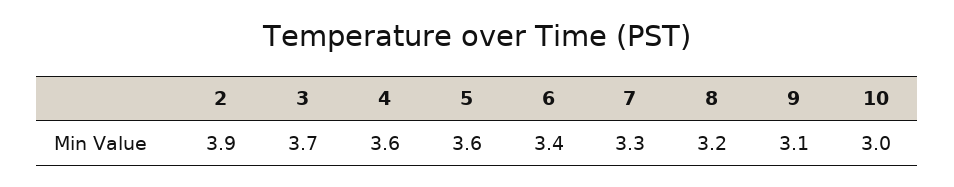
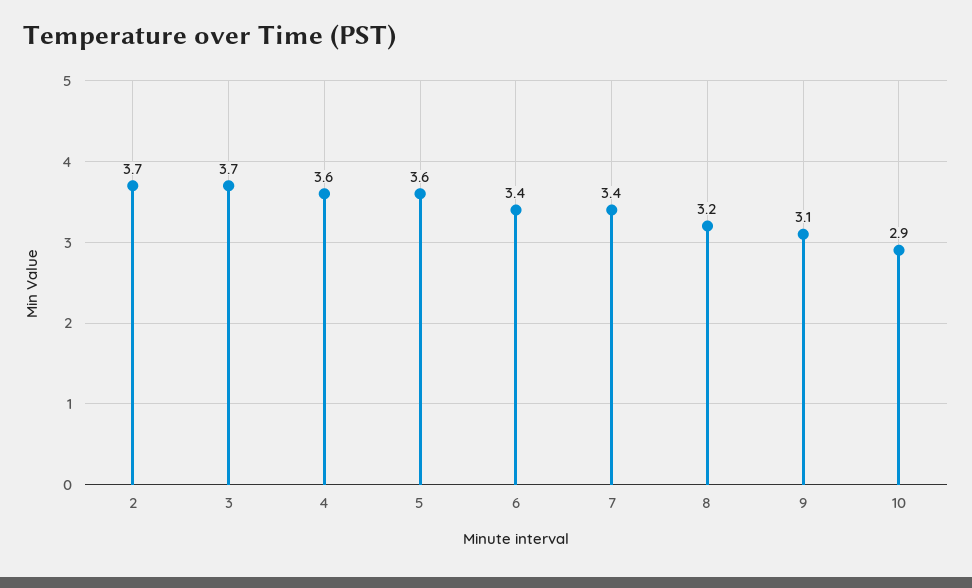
2: 3.9 -> 3.7
7: 3.3 -> 3.4
10: 3 -> 2.9

